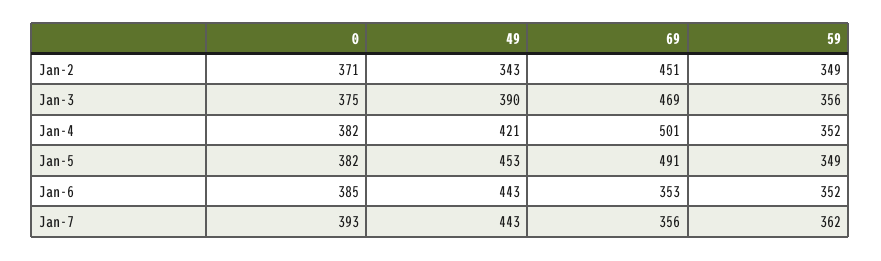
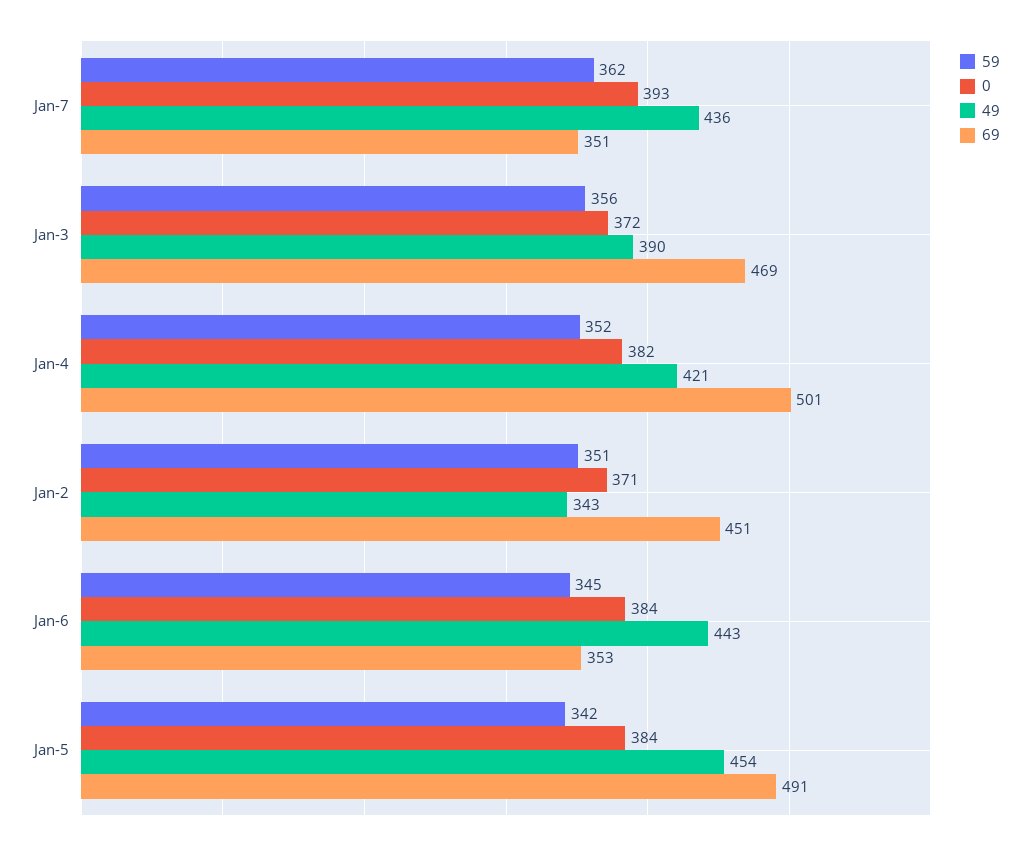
59, Jan-2: 349 -> 351
0, Jan-3: 375 -> 372
0, Jan-5: 382 -> 384
49, Jan-5: 453 -> 454
59, Jan-5: 349 -> 342
0, Jan-6: 385 -> 384
59, Jan-6: 352 -> 345
49, Jan-7: 443 -> 436
69, Jan-7: 356 -> 351

